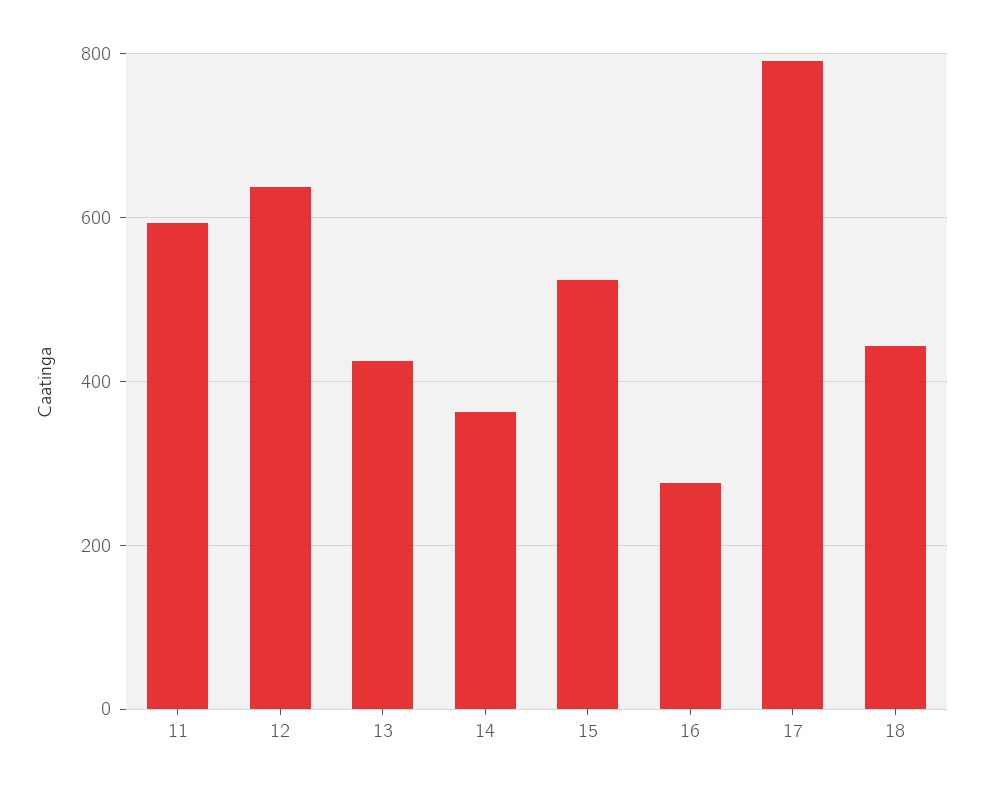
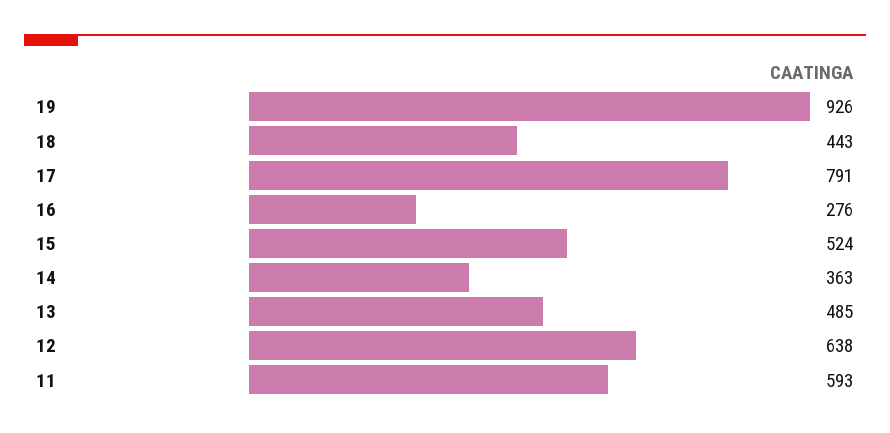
13: 420 -> 485
19: none -> 926

